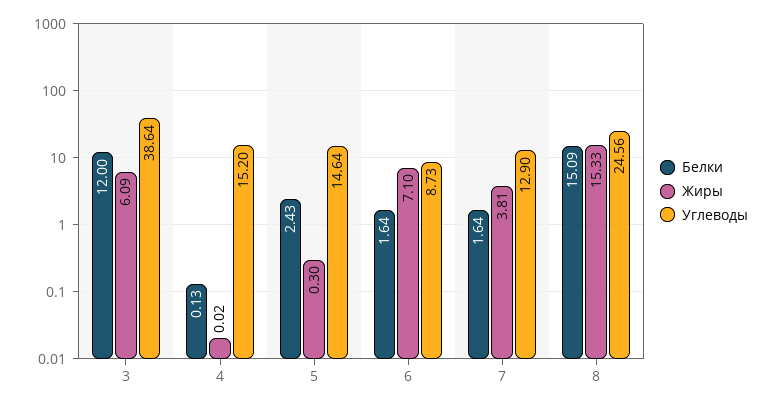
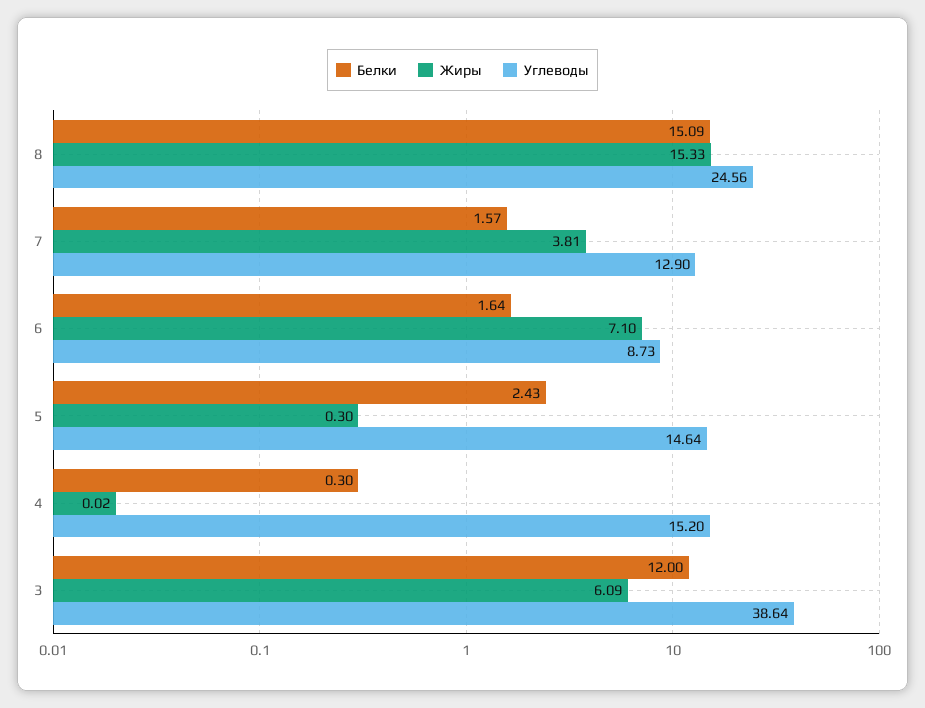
Белки, 4: 0.13 -> 0.3
Белки, 7: 1.64 -> 1.57

